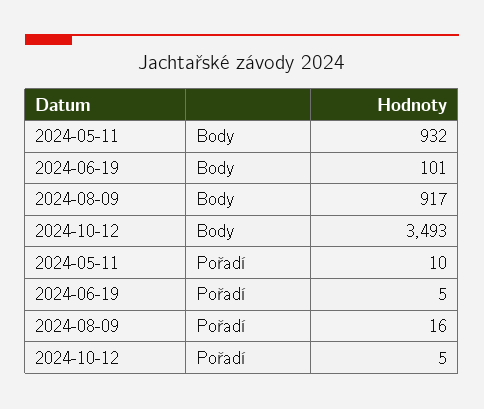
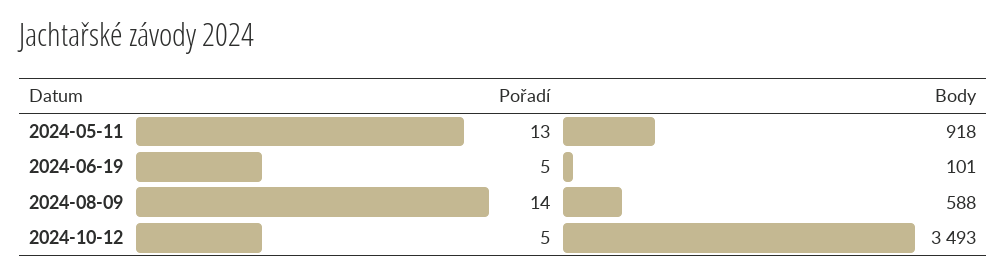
2024-05-11, Body: 932 -> 918
2024-08-09, Body: 917 -> 588
2024-05-11, Pořadí: 10 -> 13
2024-08-09, Pořadí: 16 -> 14

